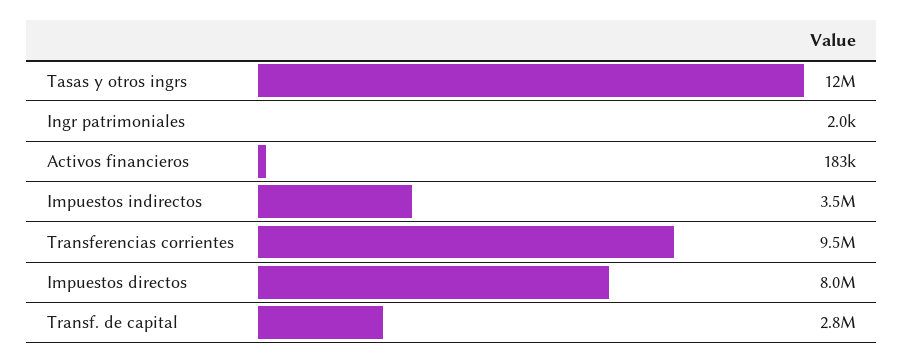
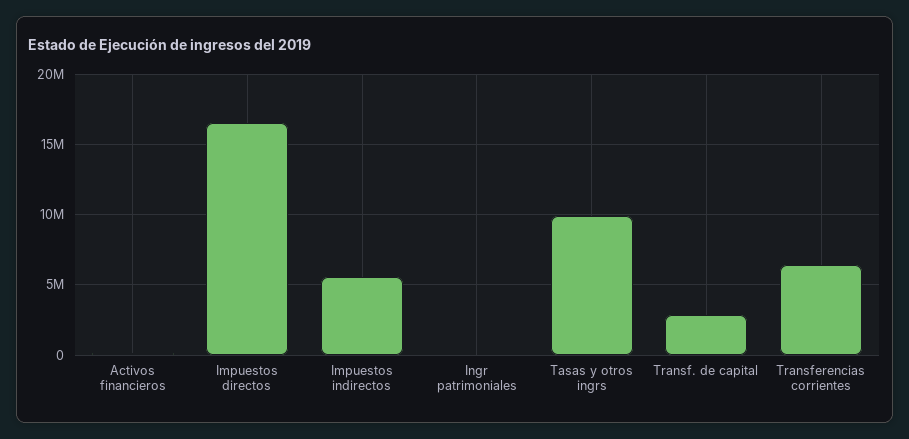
Tasas y otros ingrs: 12000000 -> 10000000
Impuestos indirectos: 3500000 -> 5500000
Transferencias corrientes: 9500000 -> 6500000
Impuestos directos: 8000000 -> 16500000

